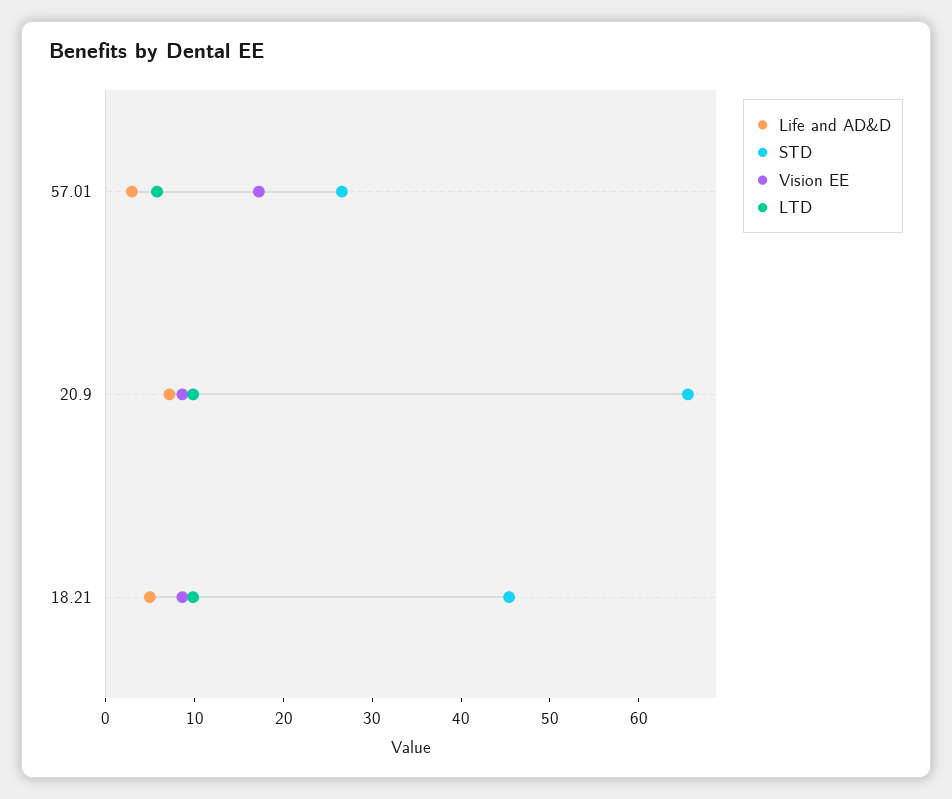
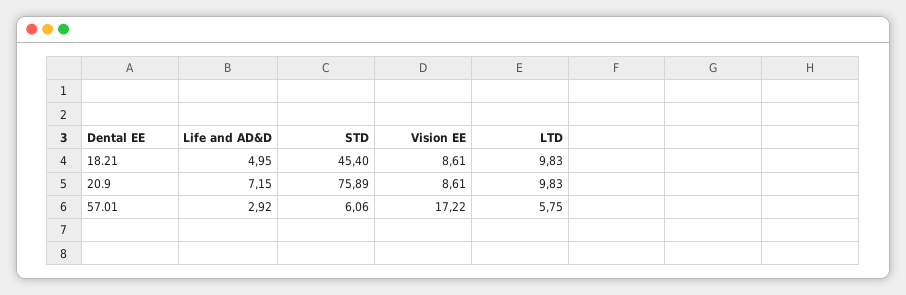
STD, 57.01: 26 -> 6.06
STD, 20.9: 66 -> 75.89

